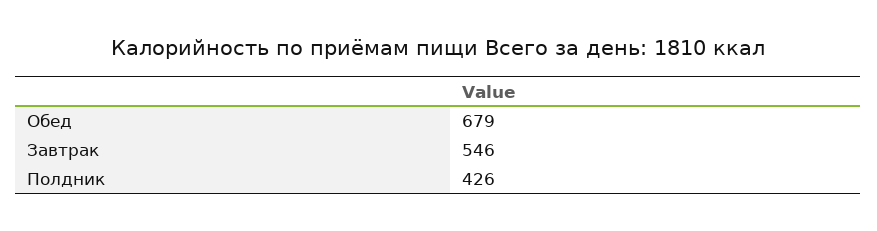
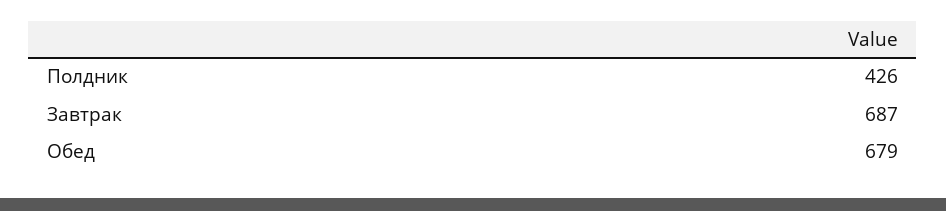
Завтрак: 546 -> 687

